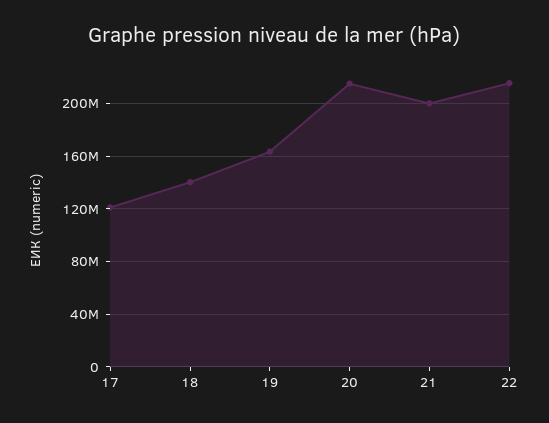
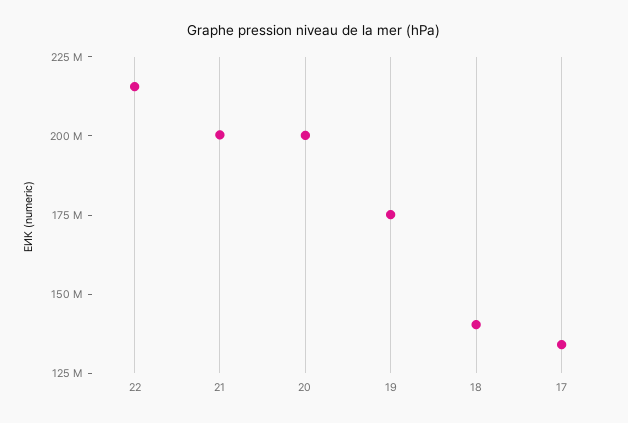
17: 120000000 -> 135000000
19: 165000000 -> 175000000
20: 215000000 -> 200000000

